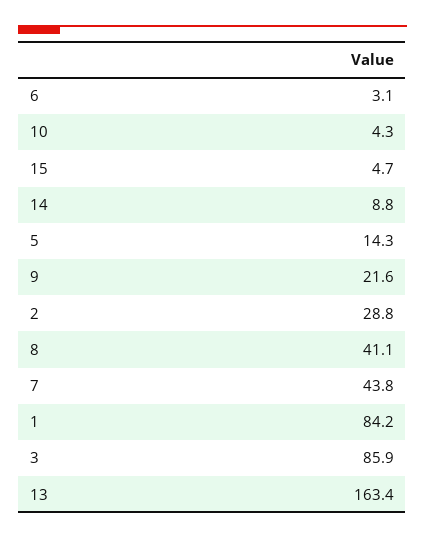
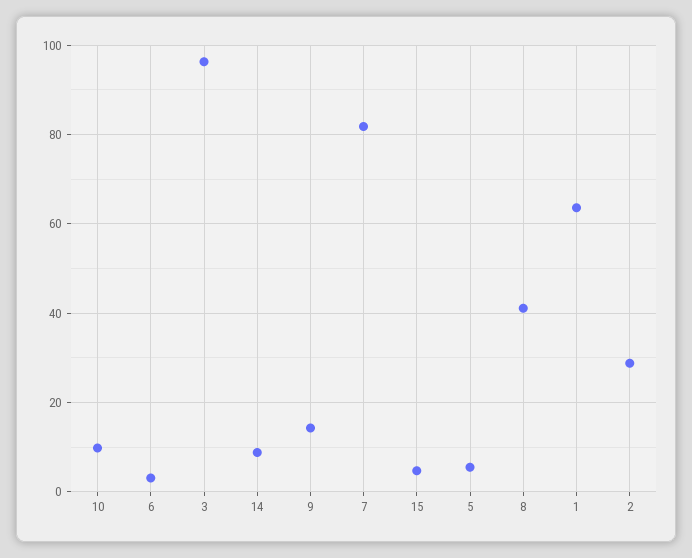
10: 4.3 -> 10
5: 14.3 -> 6
9: 21.6 -> 14
7: 43.8 -> 82
1: 84.2 -> 64
3: 85.9 -> 96
13: 163.4 -> none

